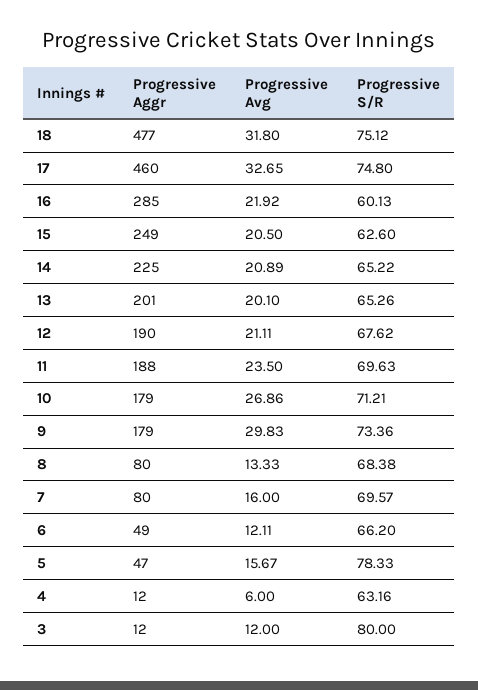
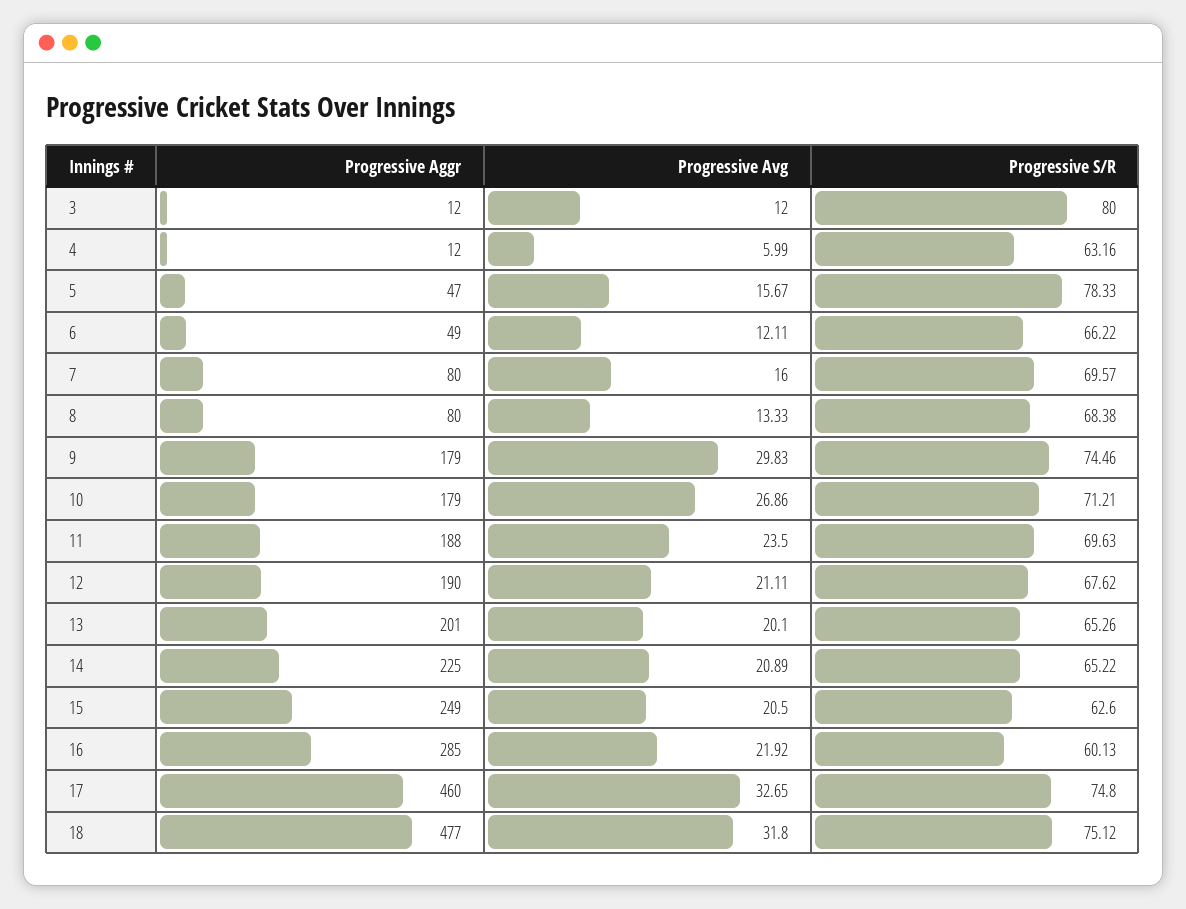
Progressive S/R, 9: 73.36 -> 74.46
Progressive S/R, 6: 66.2 -> 66.22
Progressive Avg, 4: 6 -> 5.99

